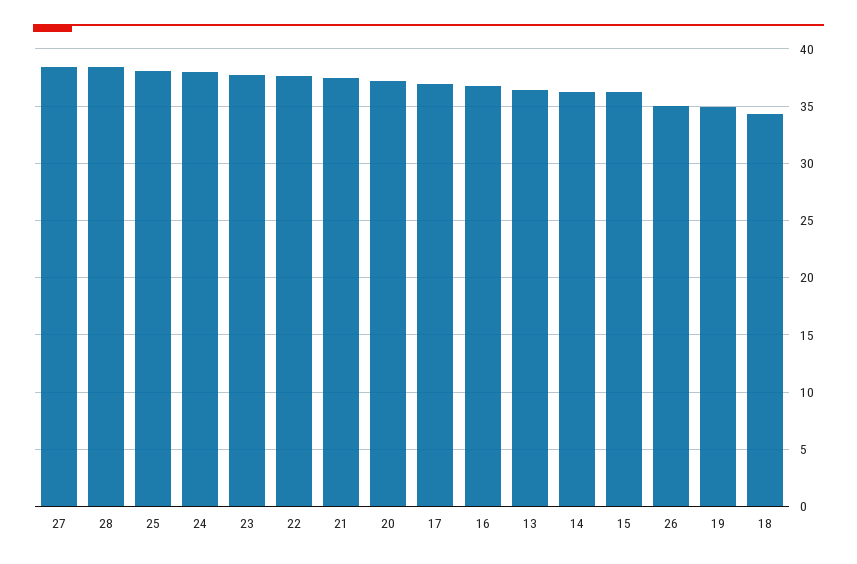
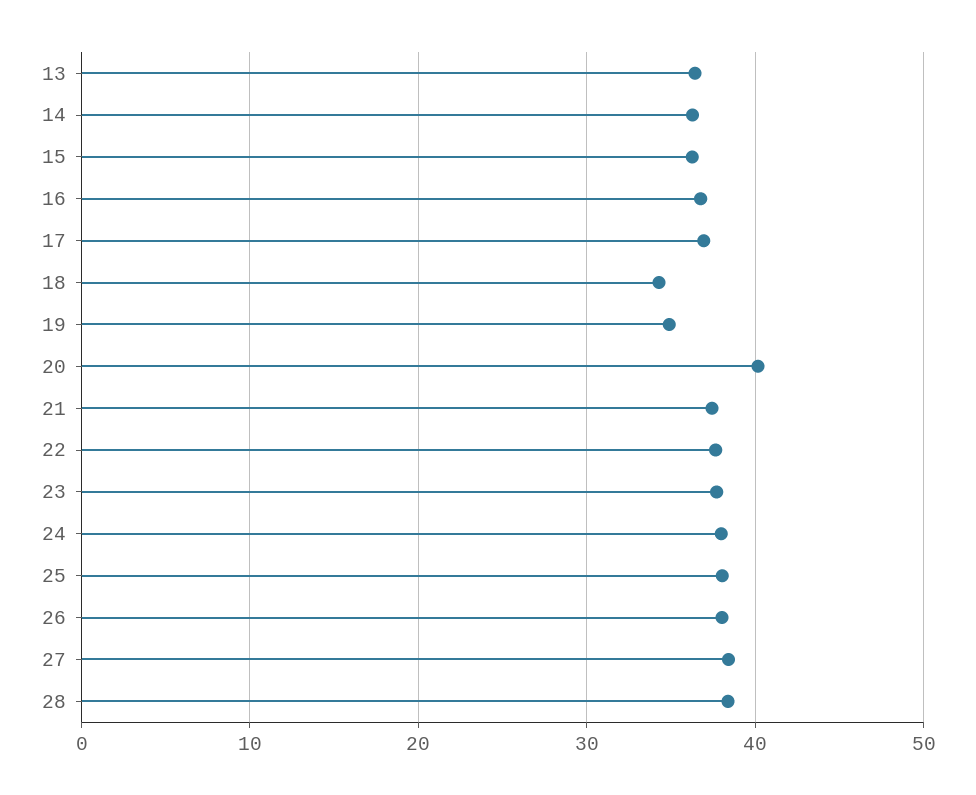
20: 37 -> 40
26: 35 -> 38

